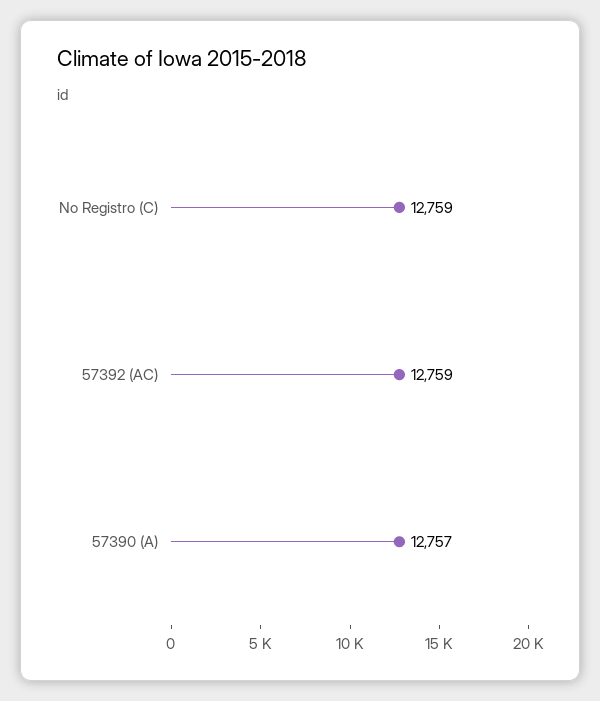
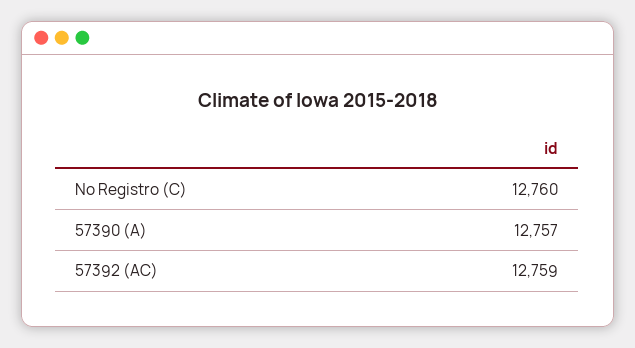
No Registro (C): 12759 -> 12760

